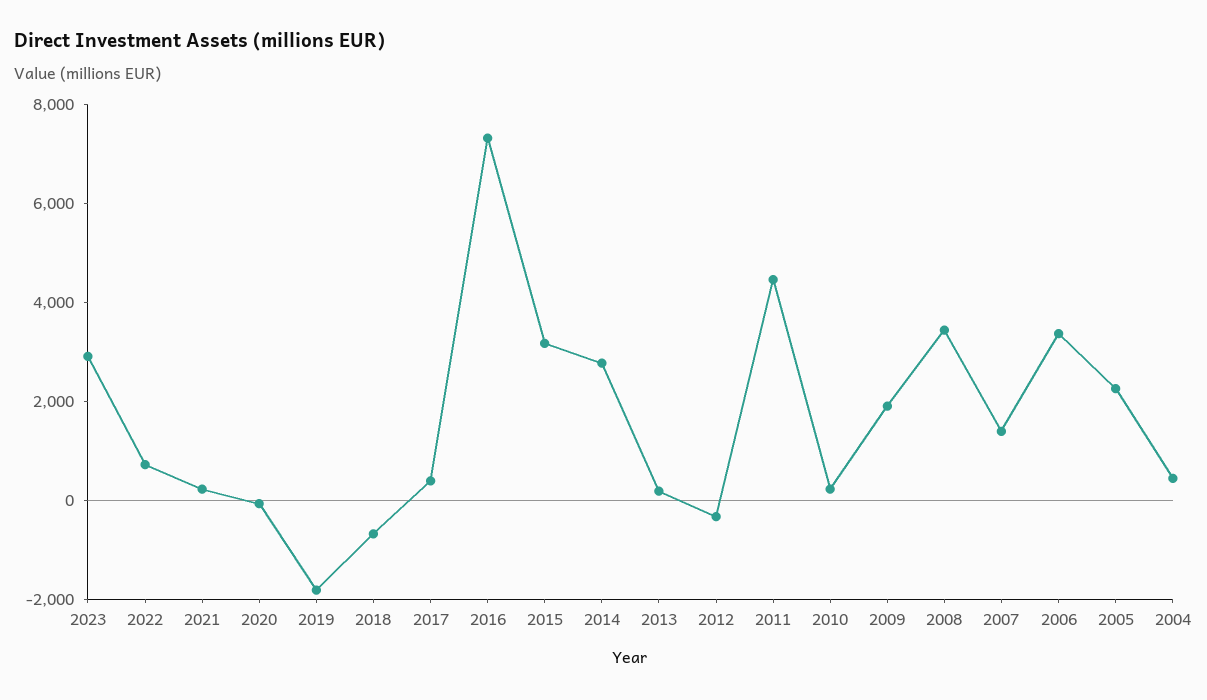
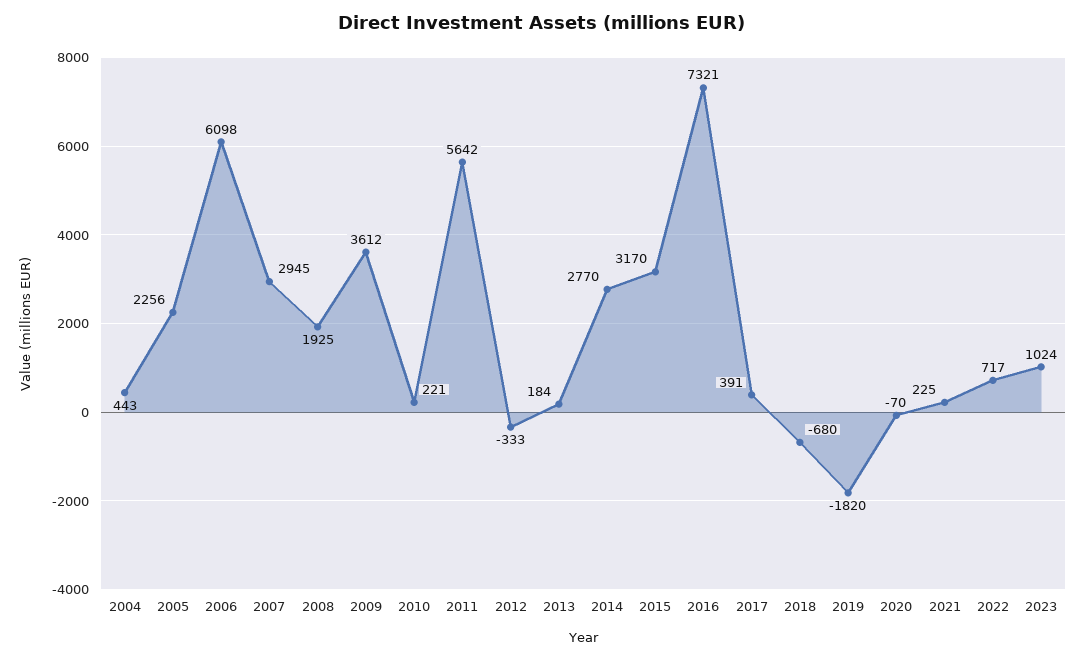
2023: 3000 -> 1024
2011: 4500 -> 5642
2009: 2000 -> 3612
2008: 3500 -> 1925
2007: 1500 -> 2945
2006: 3500 -> 6098

